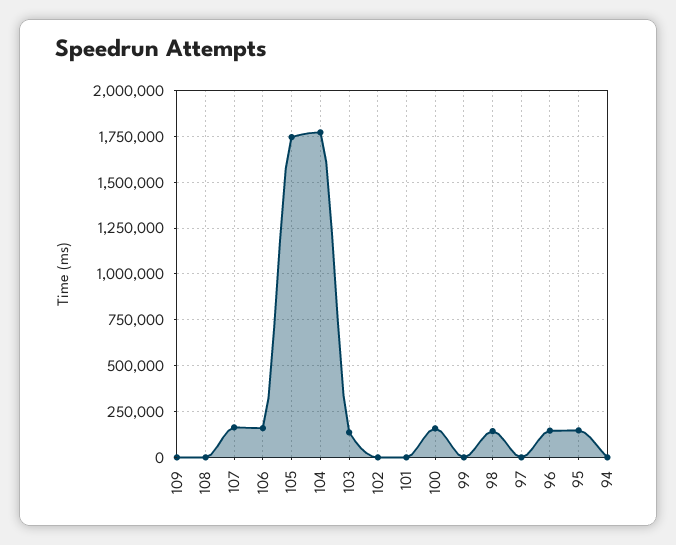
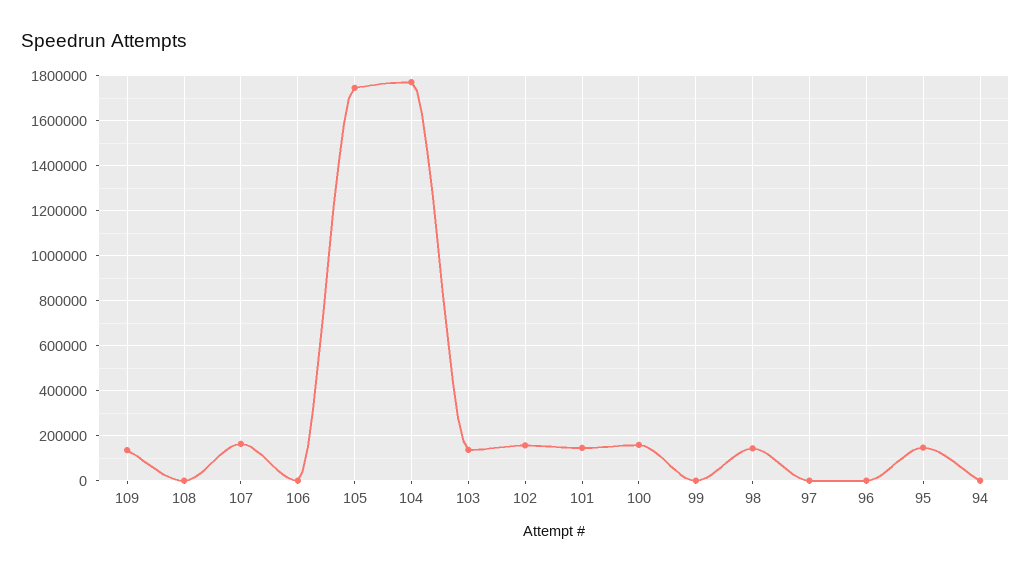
109: 0 -> 150000
106: 150000 -> 0
102: 0 -> 150000
101: 0 -> 150000
96: 150000 -> 0

